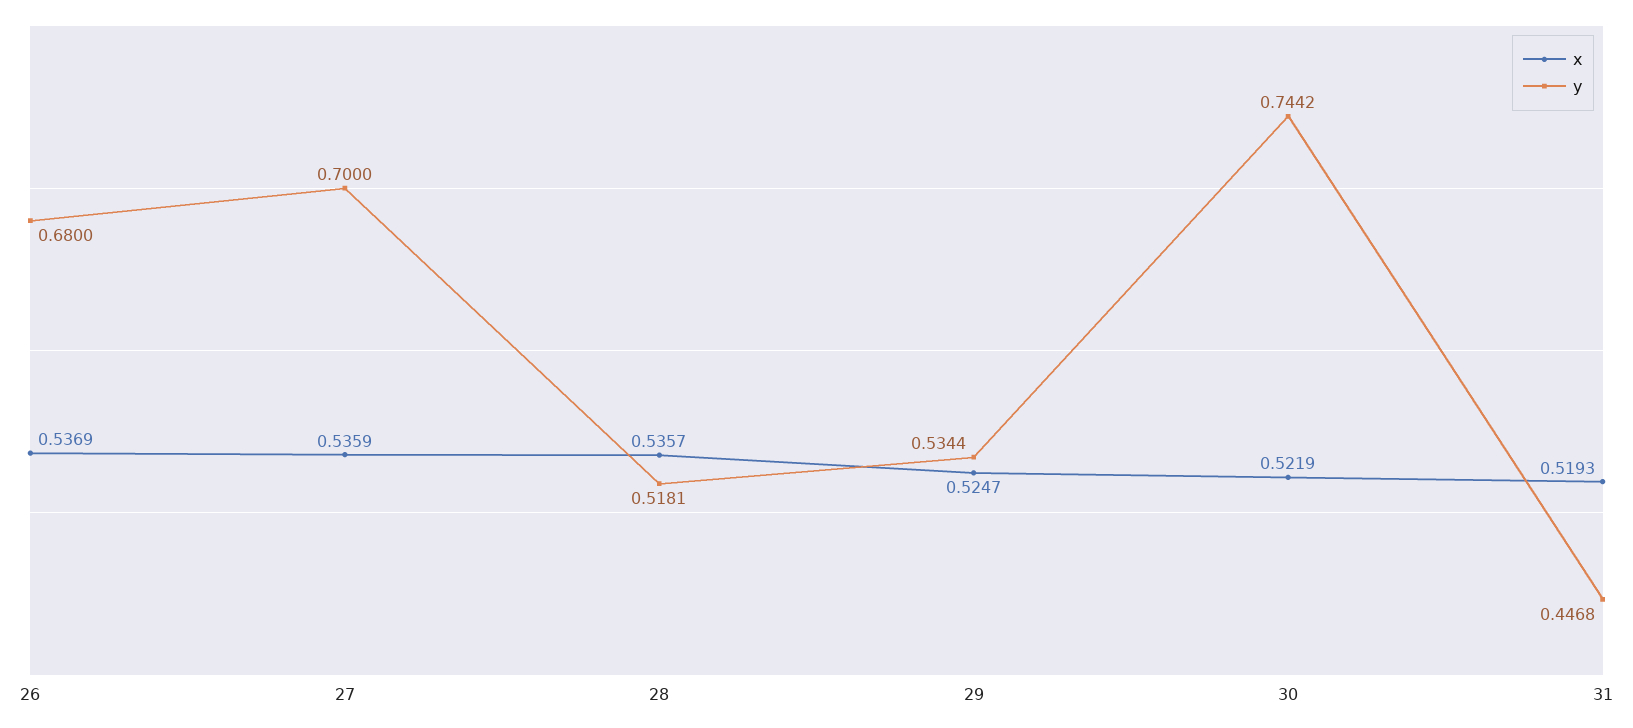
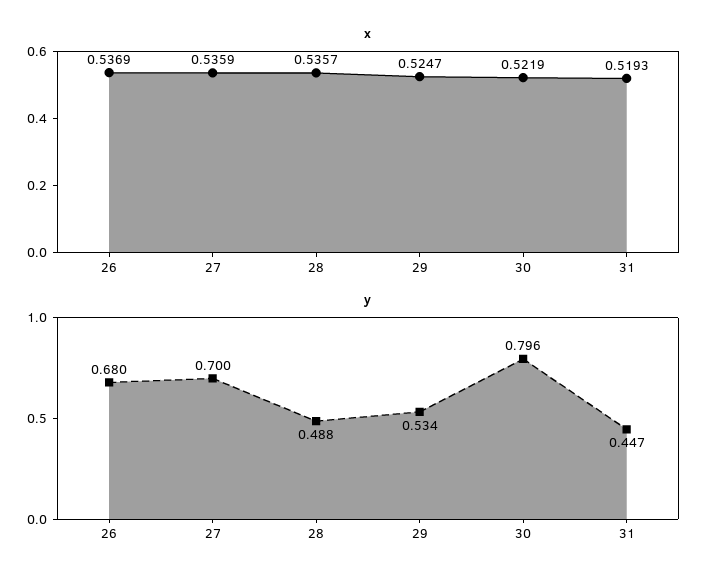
y, 28: 0.5181 -> 0.488
y, 30: 0.7442 -> 0.796

